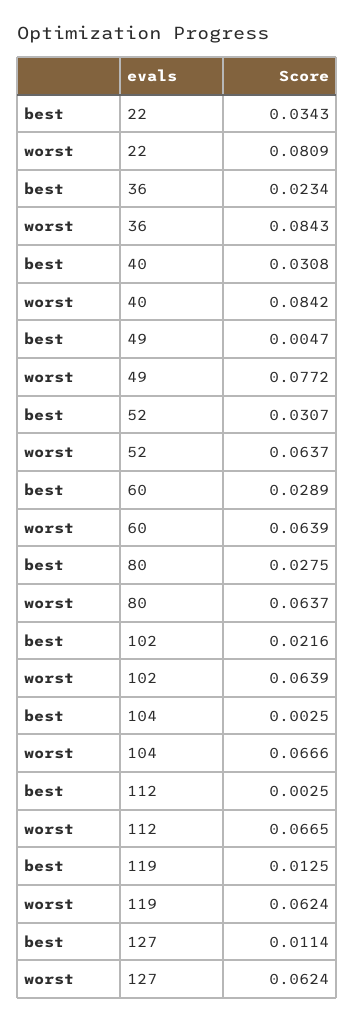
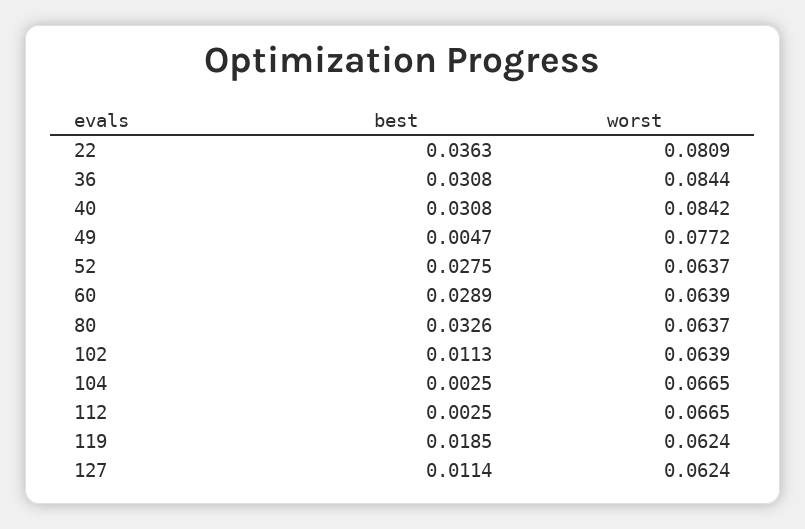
best, 22: 0.0343 -> 0.0363
best, 36: 0.0234 -> 0.0308
worst, 36: 0.0843 -> 0.0844
best, 52: 0.0307 -> 0.0275
best, 80: 0.0275 -> 0.0326
best, 102: 0.0216 -> 0.0113
worst, 104: 0.0666 -> 0.0665
best, 119: 0.0125 -> 0.0185

